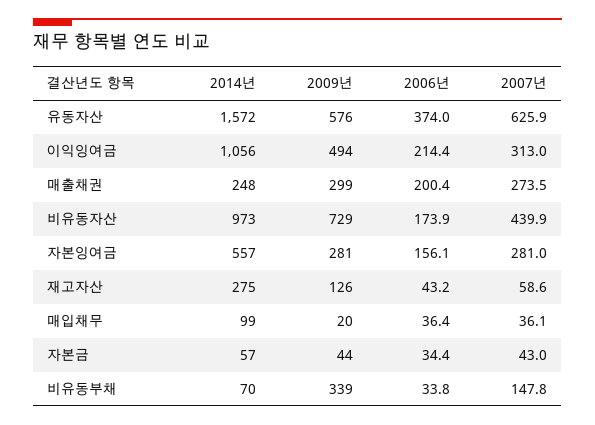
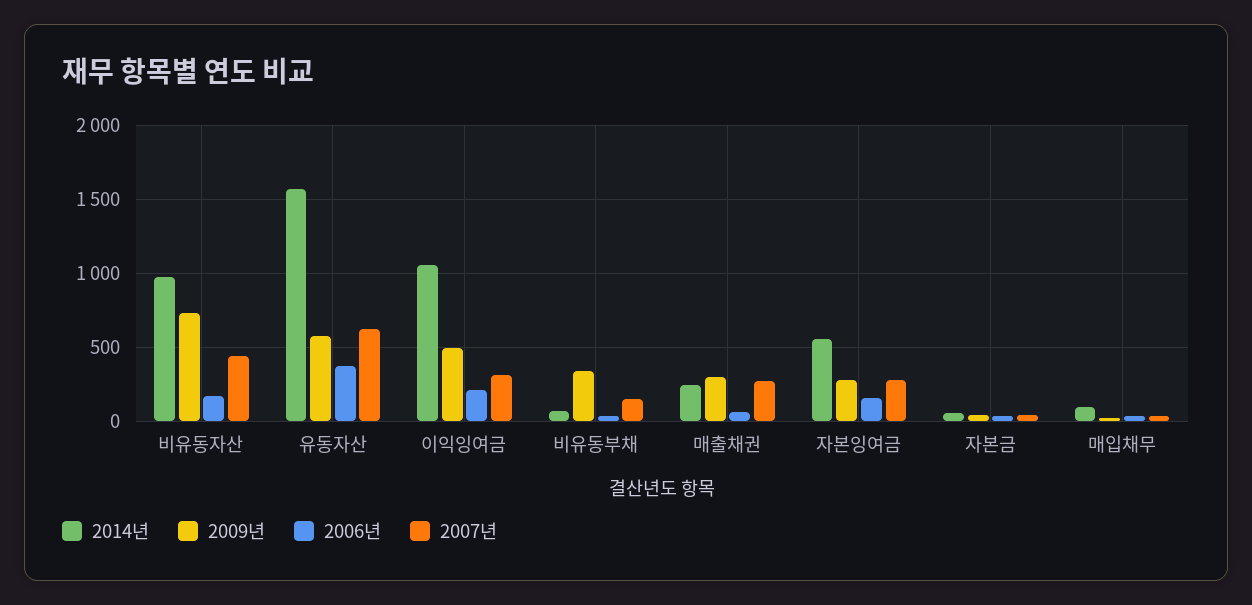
2006년, 매출채권: 200.4 -> 50
2014년, 재고자산: 275 -> none
2009년, 재고자산: 126 -> none
2006년, 재고자산: 43.2 -> none
2007년, 재고자산: 58.6 -> none

